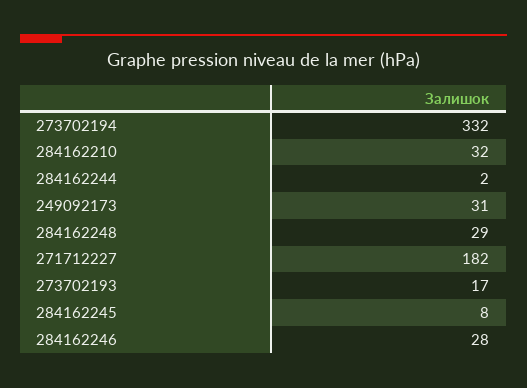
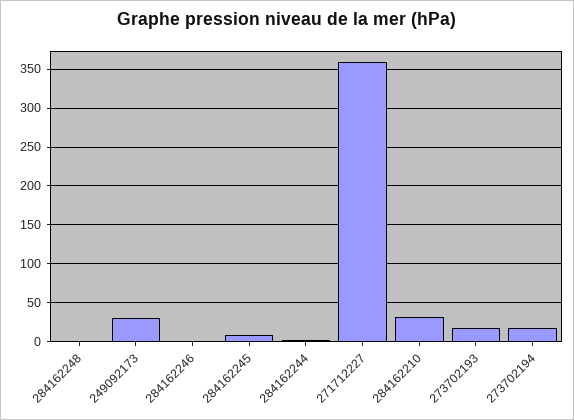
273702194: 332 -> 20
284162248: 29 -> 0
271712227: 182 -> 360
284162246: 28 -> 0

